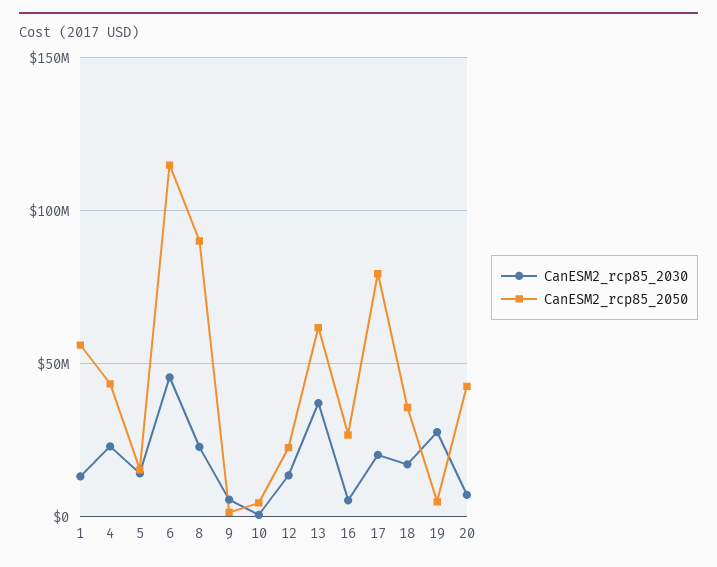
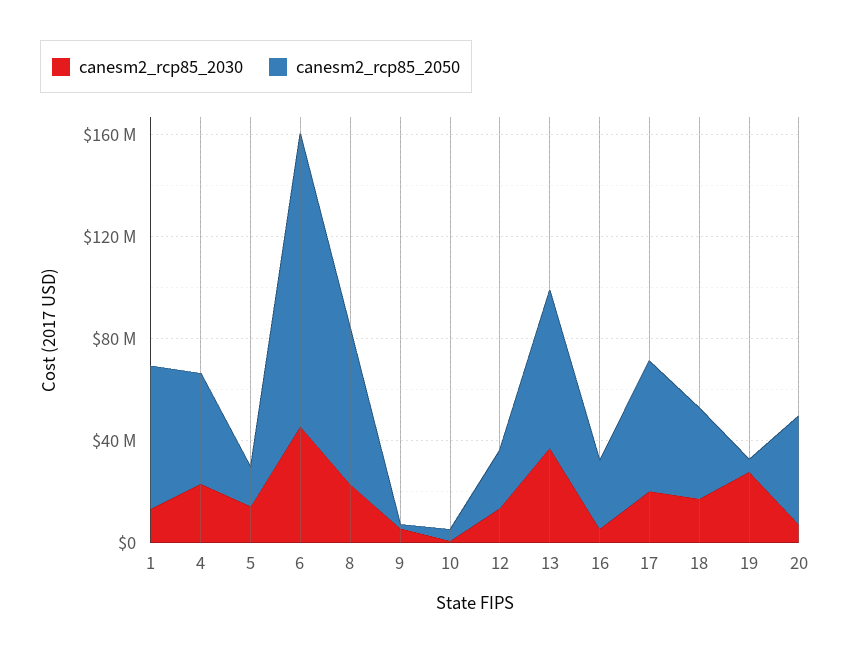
CanESM2_rcp85_2050, 8: 90000000 -> 60000000
CanESM2_rcp85_2050, 17: 80000000 -> 50000000

